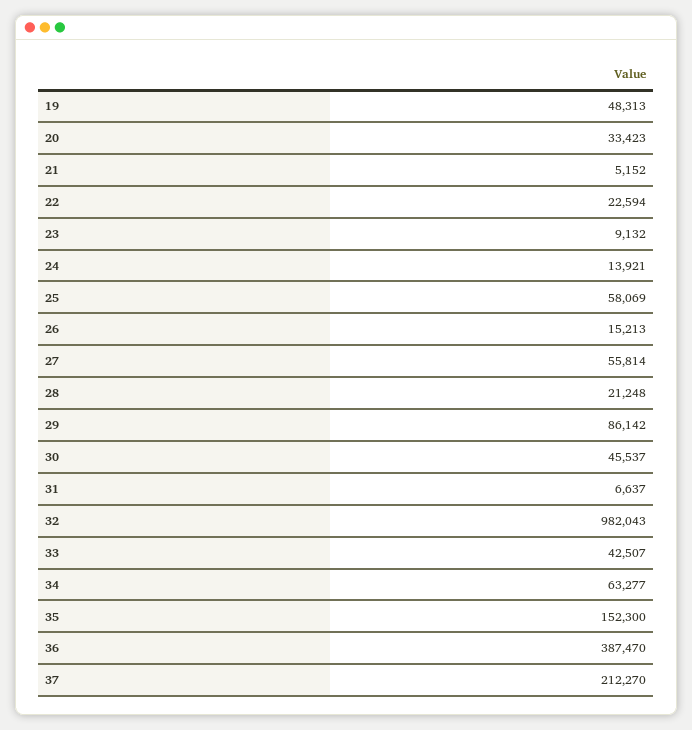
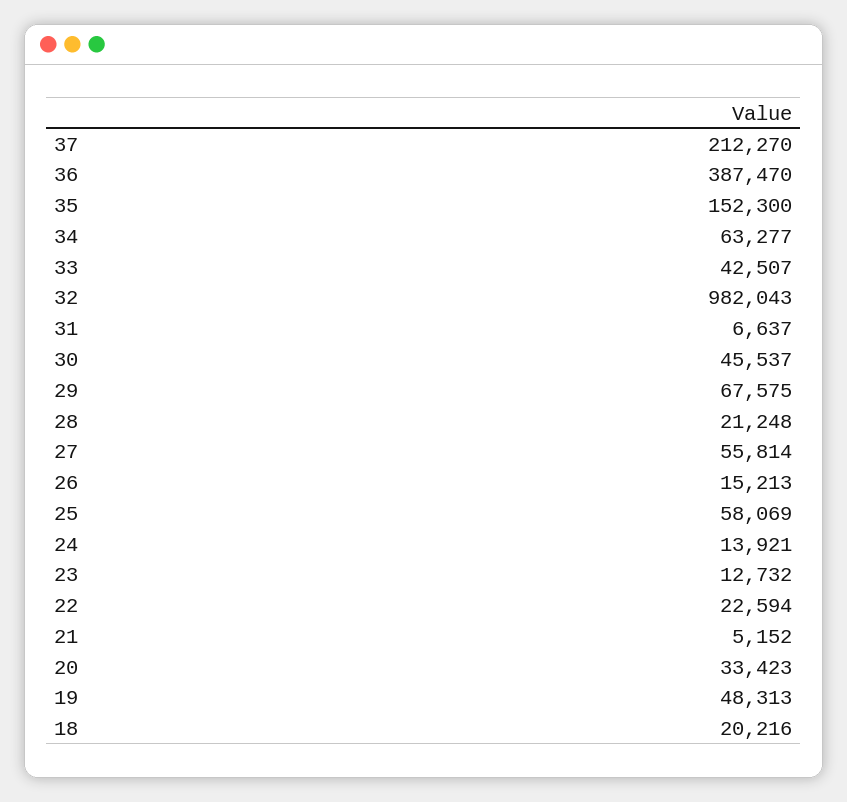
23: 9132 -> 12732
29: 86142 -> 67575
18: none -> 20216

